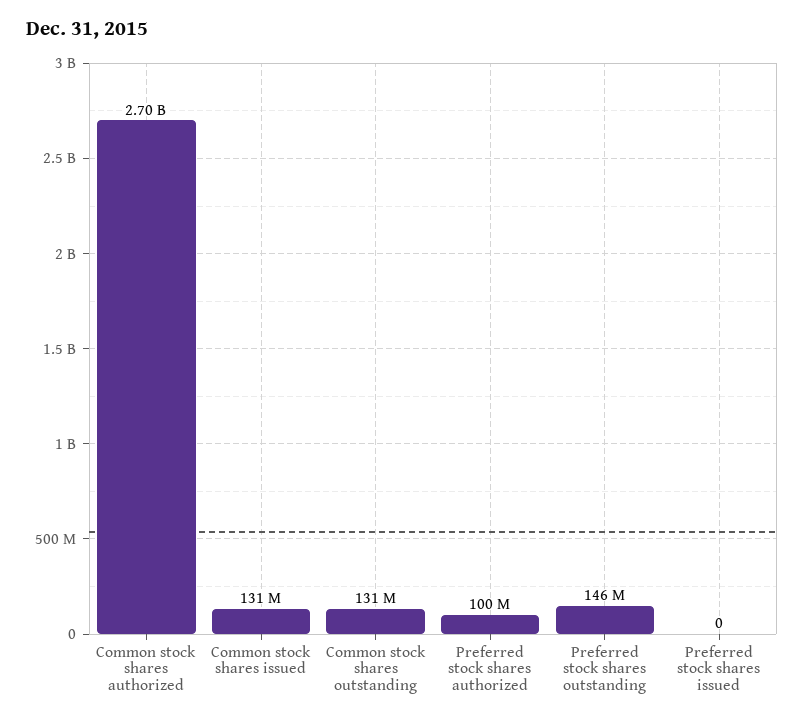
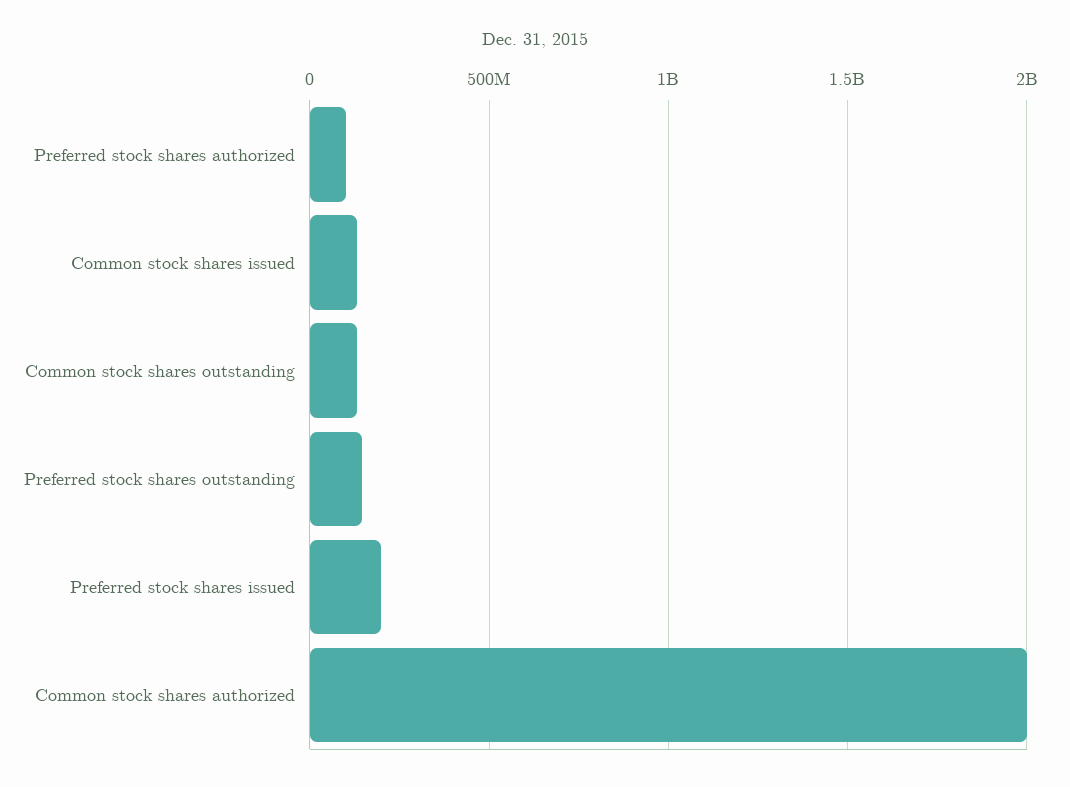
Common stock shares authorized: 2700000000 -> 2000000000
Preferred stock shares issued: 0 -> 200000000

